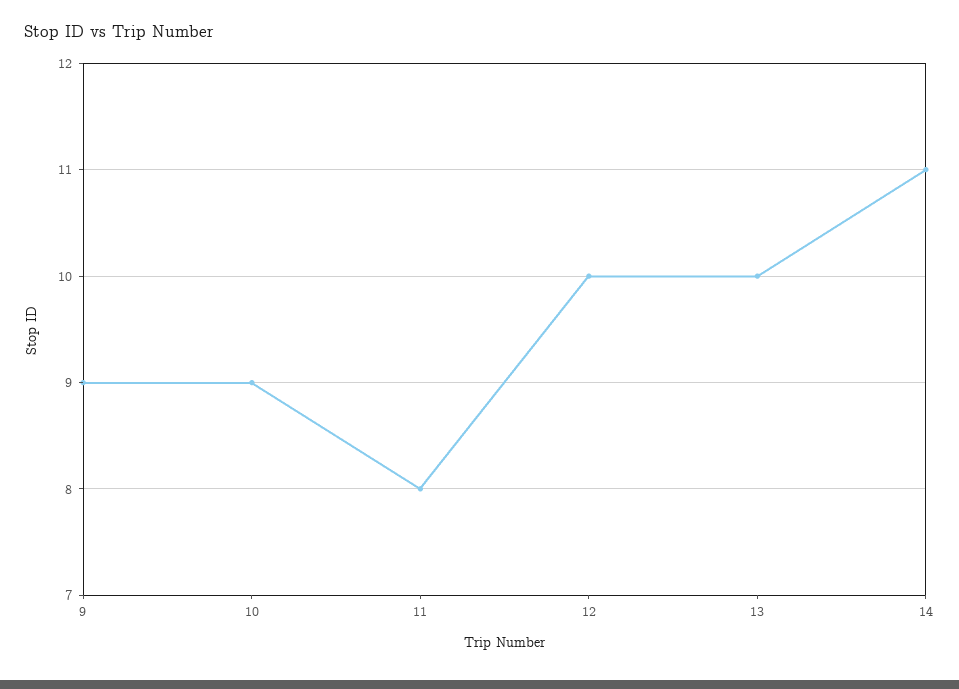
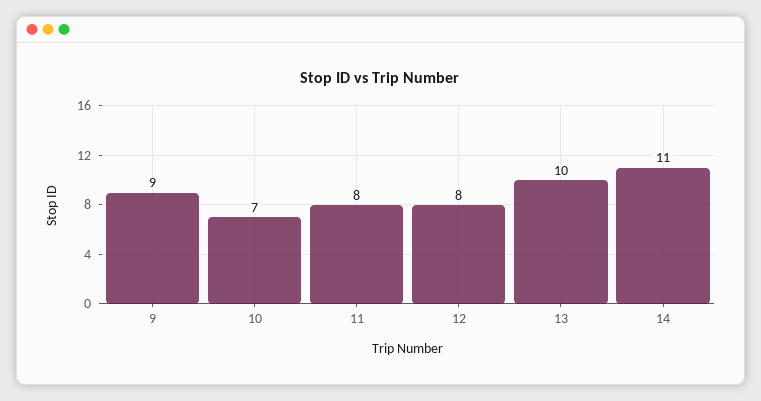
10: 9 -> 7
12: 10 -> 8

